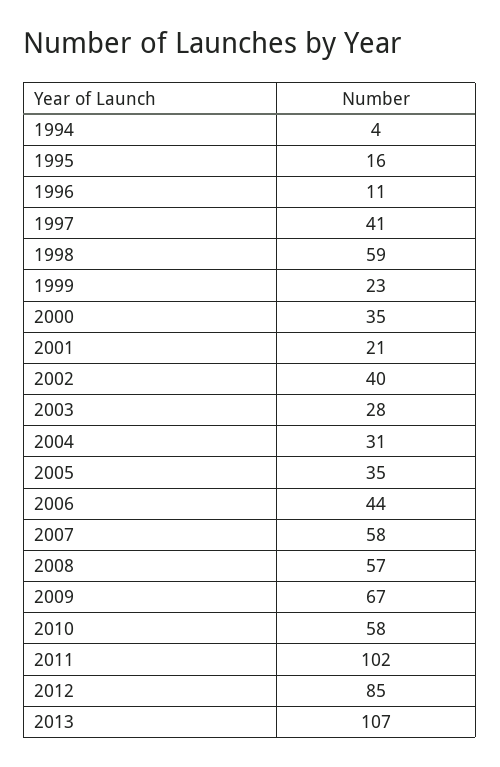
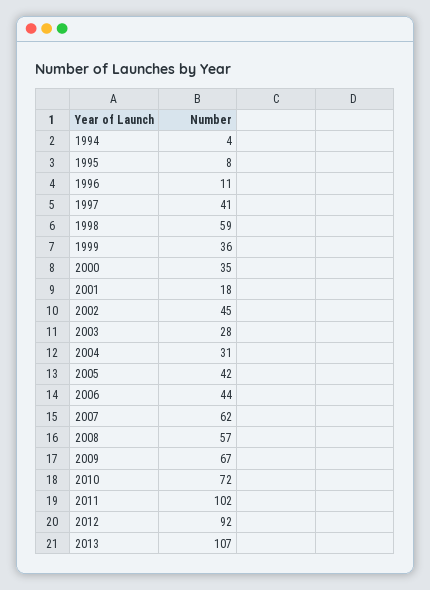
1995: 16 -> 8
1999: 23 -> 36
2001: 21 -> 18
2002: 40 -> 45
2005: 35 -> 42
2007: 58 -> 62
2010: 58 -> 72
2012: 85 -> 92

